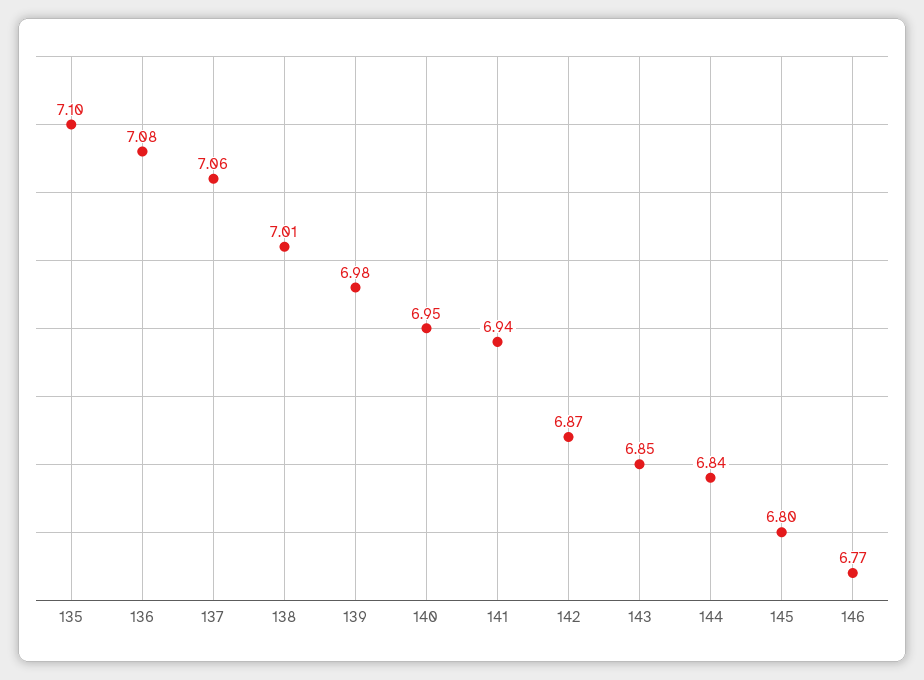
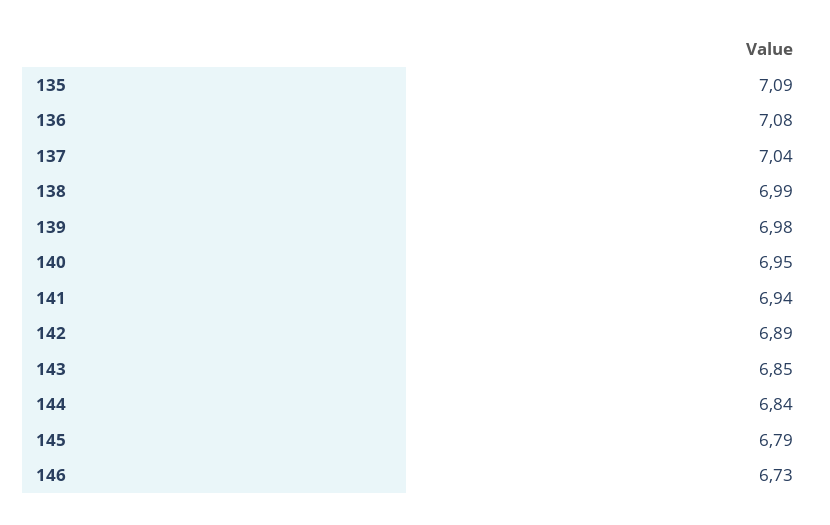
135: 7.1 -> 7.09
137: 7.06 -> 7.04
138: 7.01 -> 6.99
142: 6.87 -> 6.89
145: 6.8 -> 6.79
146: 6.77 -> 6.73

